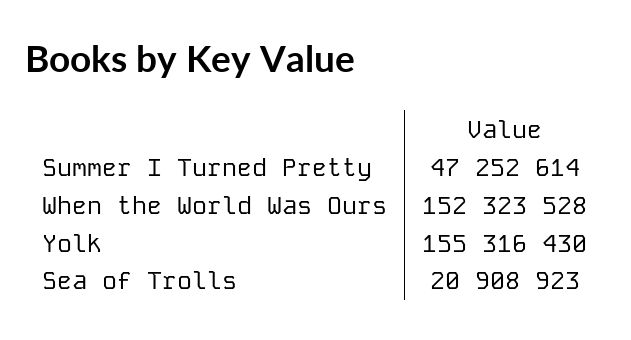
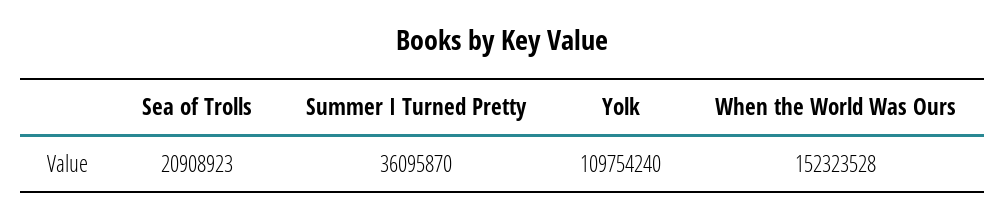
Summer I Turned Pretty: 47252614 -> 36095870
Yolk: 155316430 -> 109754240

